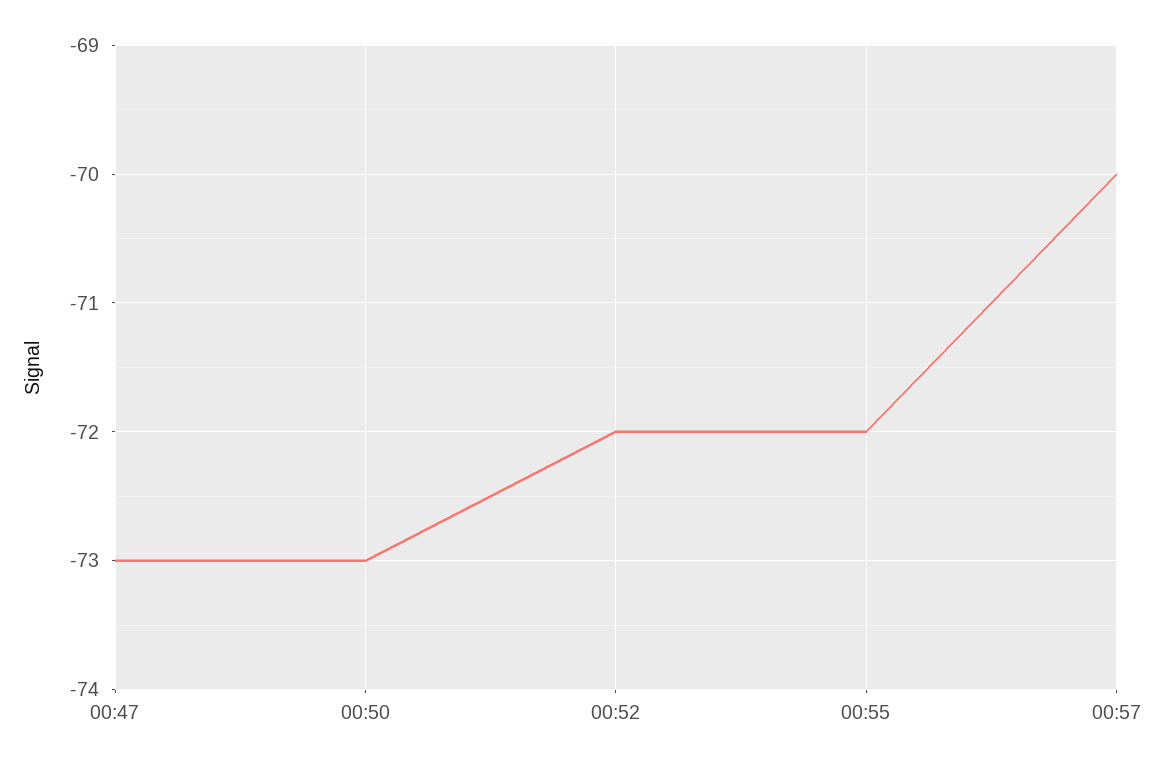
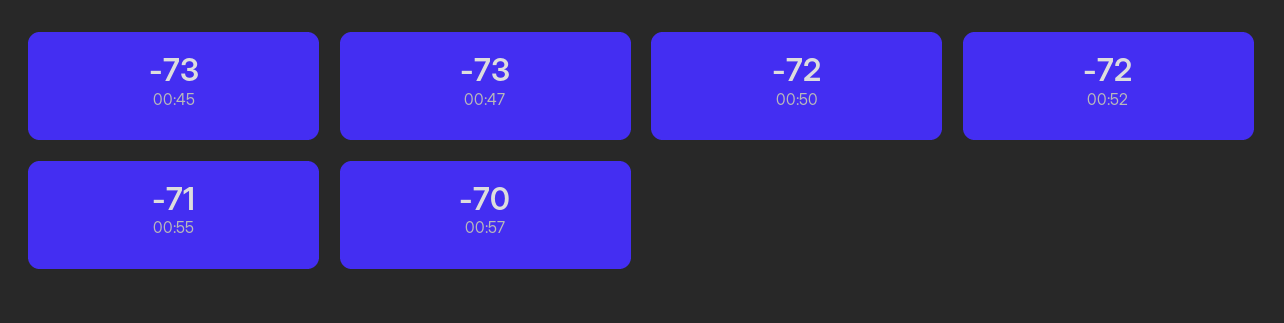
00:50: -73 -> -72
00:55: -72 -> -71
00:45: none -> -73

